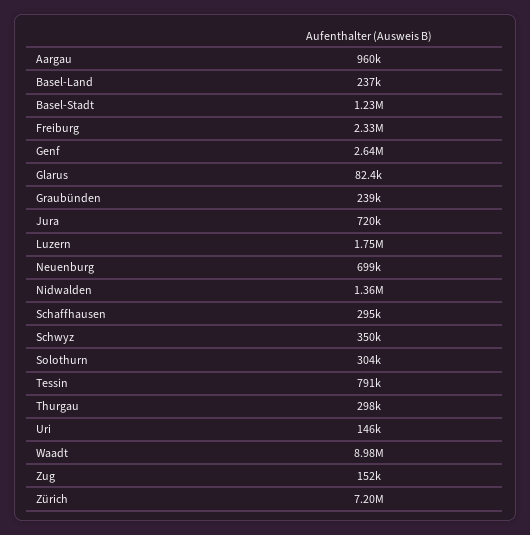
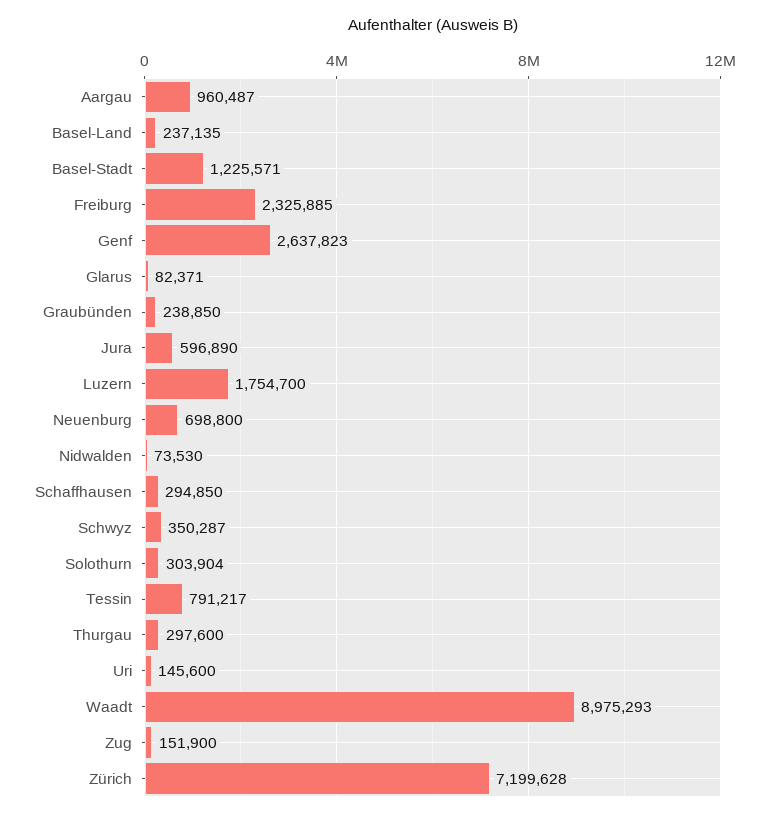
Jura: 720000 -> 596890
Nidwalden: 1360000 -> 73530

